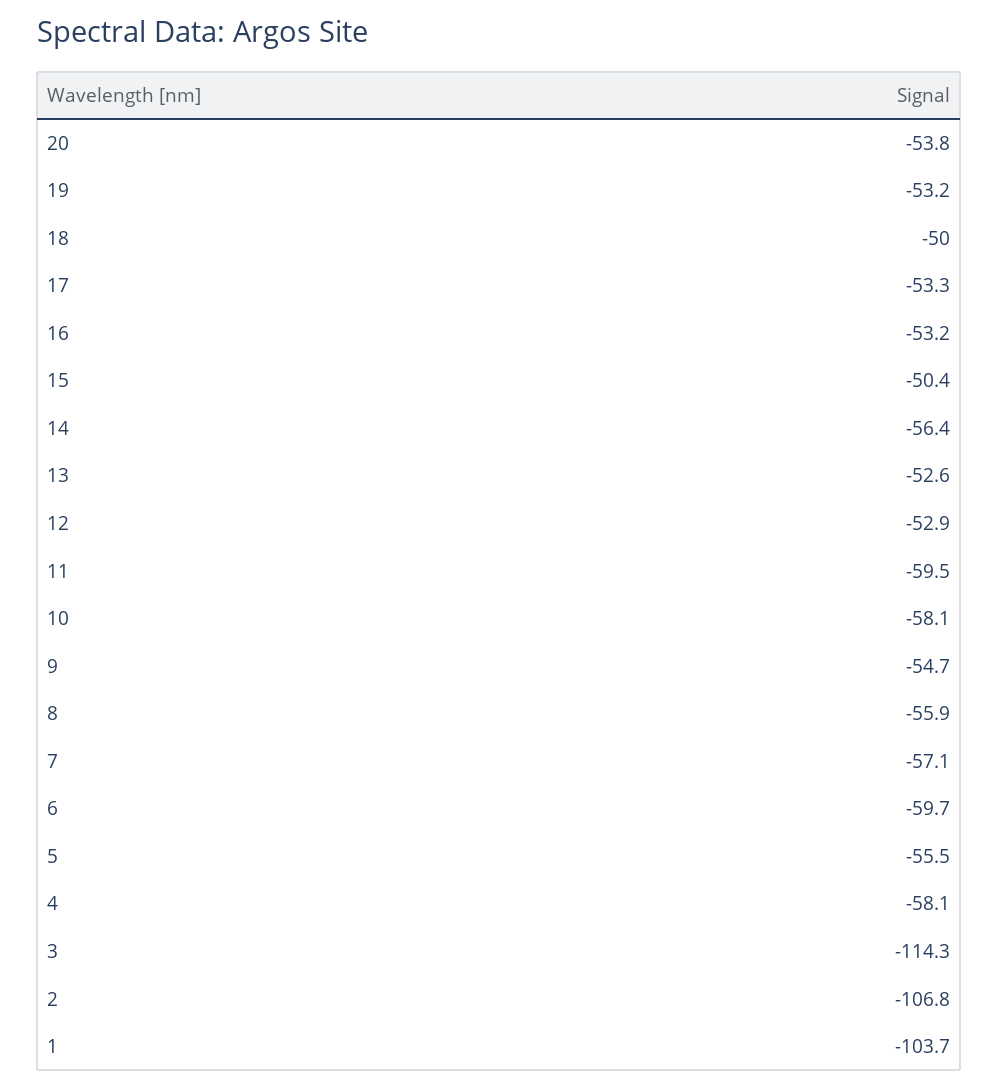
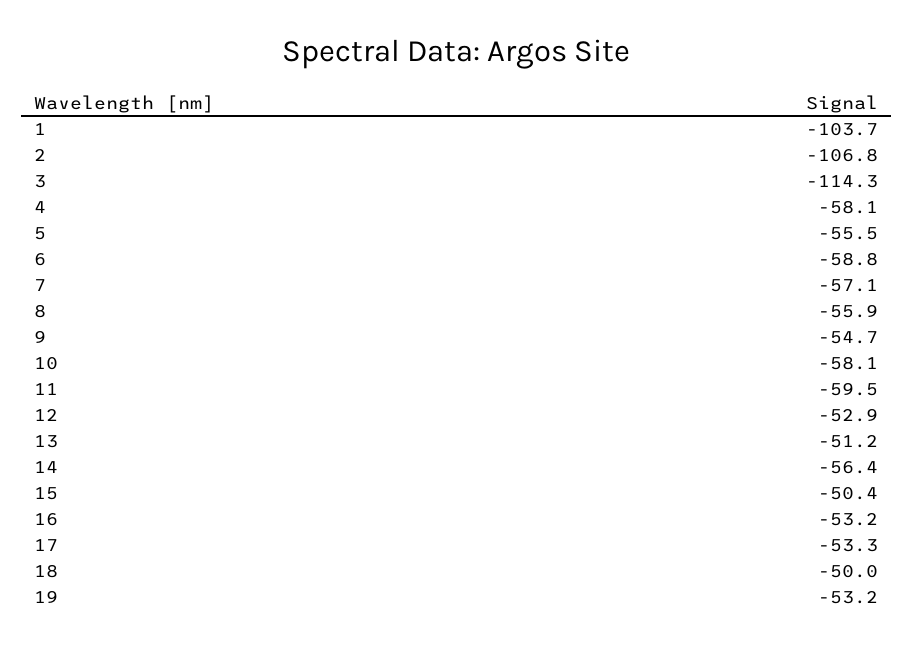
20: -53.8 -> none
13: -52.6 -> -51.2
6: -59.7 -> -58.8

